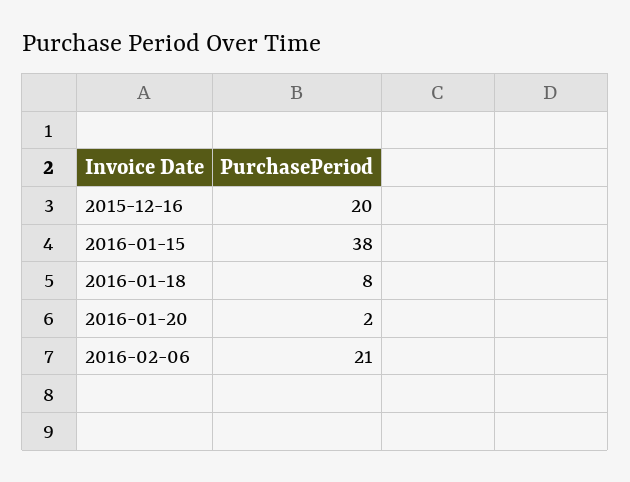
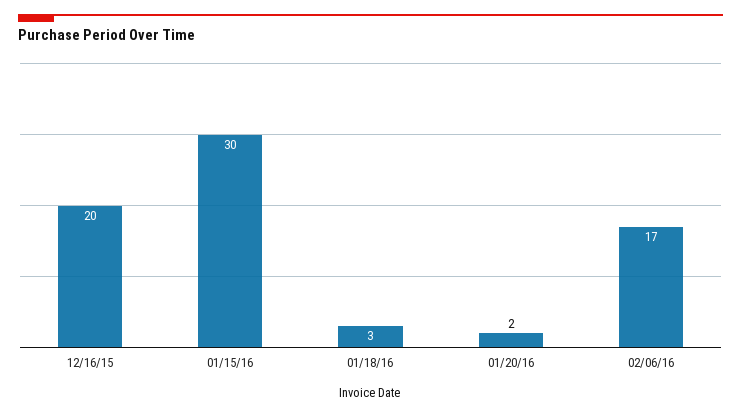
2016-01-15: 38 -> 30
2016-01-18: 8 -> 3
2016-02-06: 21 -> 17

